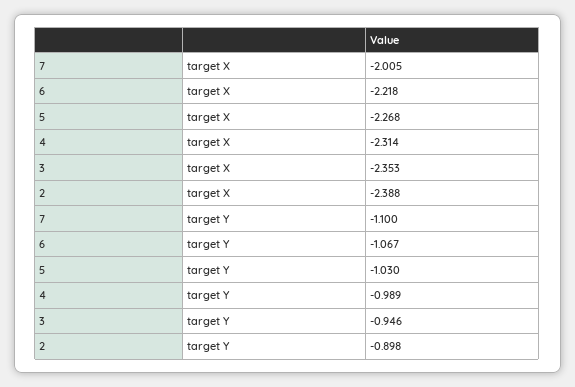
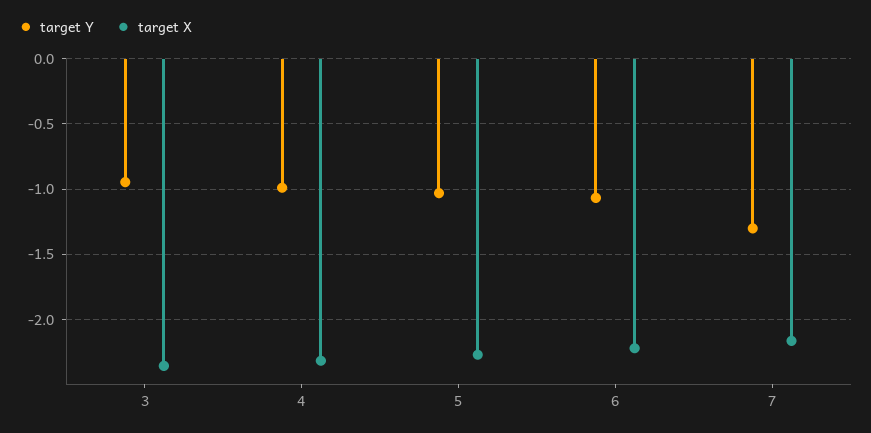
target X, 7: -2.005 -> -2.15
target X, 2: -2.388 -> none
target Y, 7: -1.1 -> -1.3
target Y, 2: -0.898 -> none

